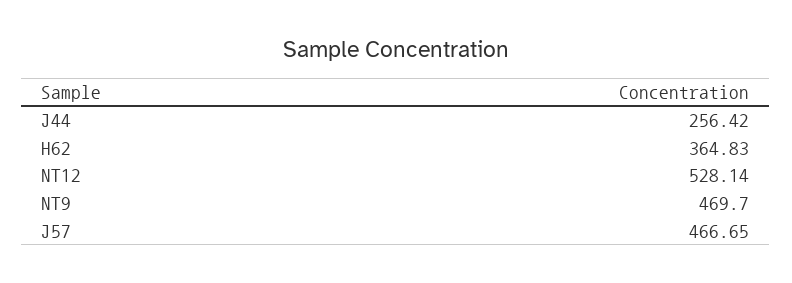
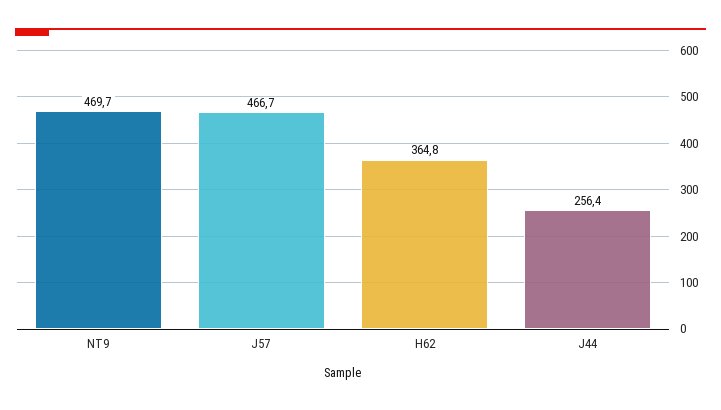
NT12: 528.14 -> none

